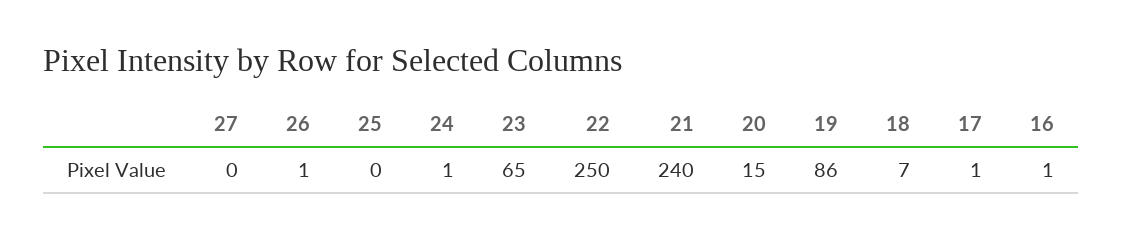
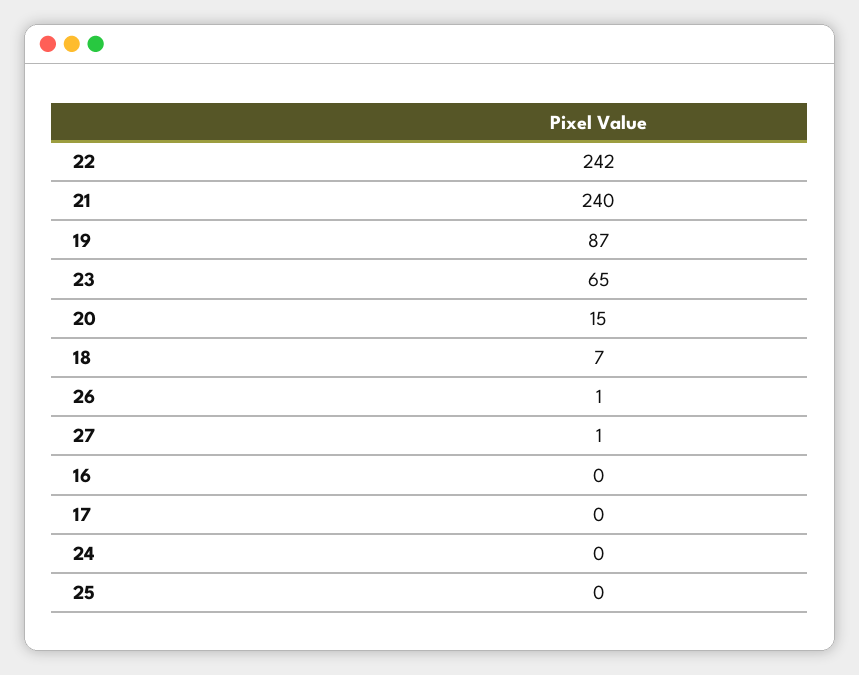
27: 0 -> 1
24: 1 -> 0
22: 250 -> 242
19: 86 -> 87
17: 1 -> 0
16: 1 -> 0

